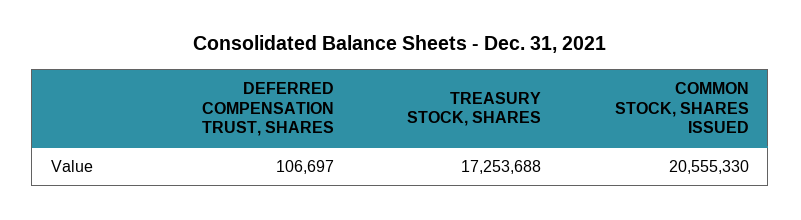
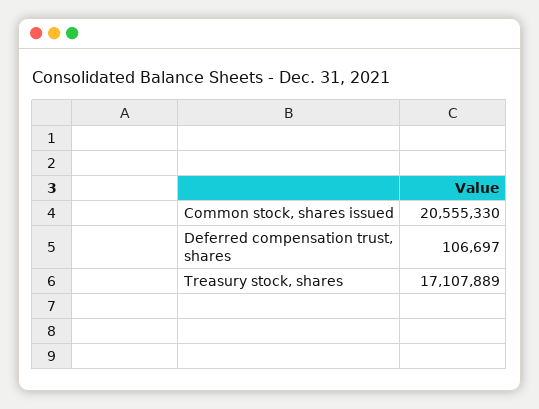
TREASURY STOCK, SHARES: 17253688 -> 17107889

